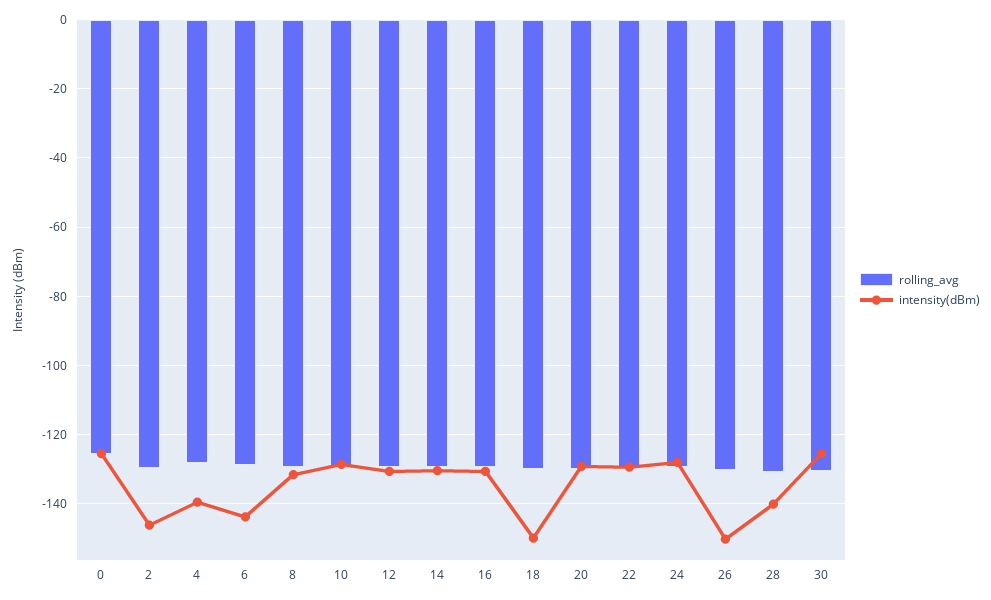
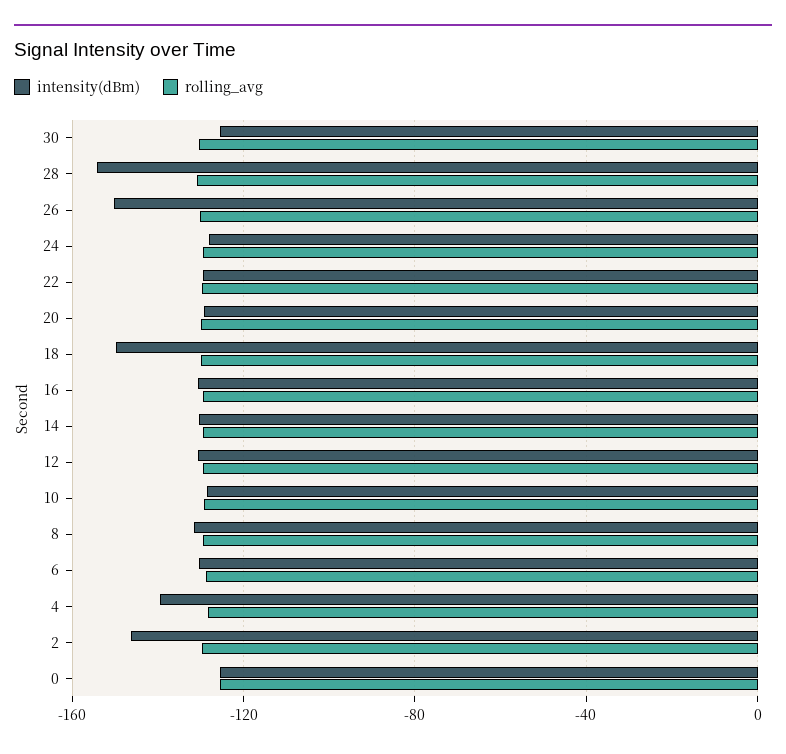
intensity(dBm), 6: -144 -> -130
intensity(dBm), 28: -140 -> -155

